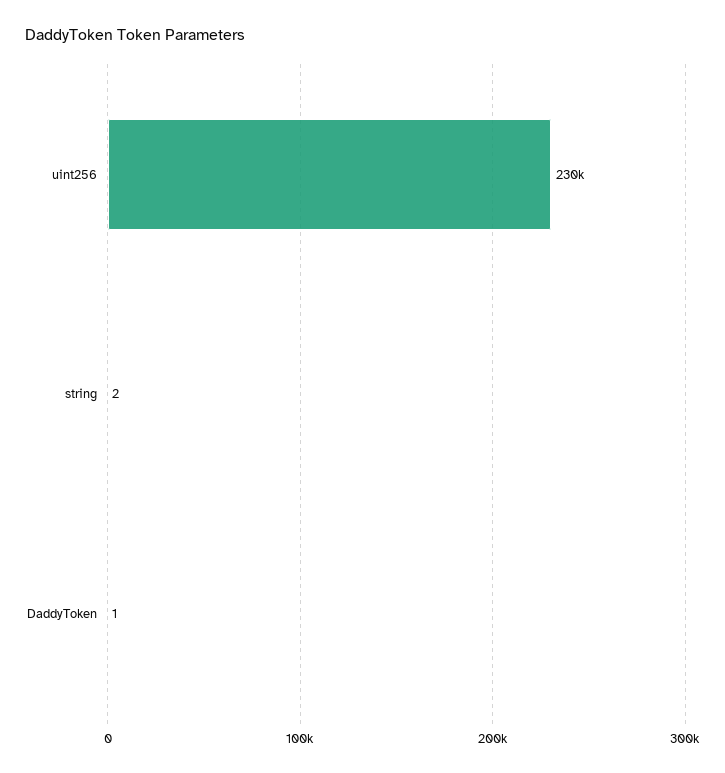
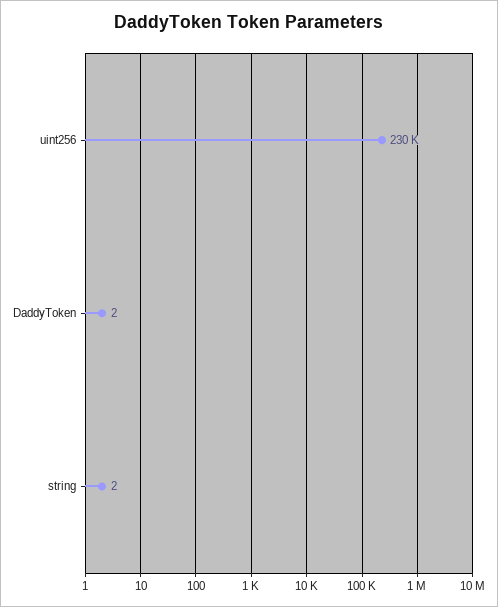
DaddyToken: 1 -> 2

